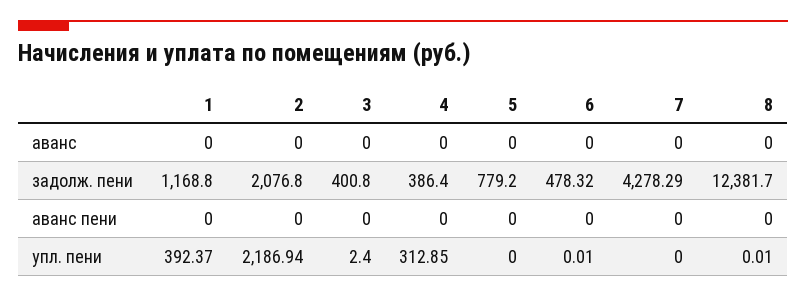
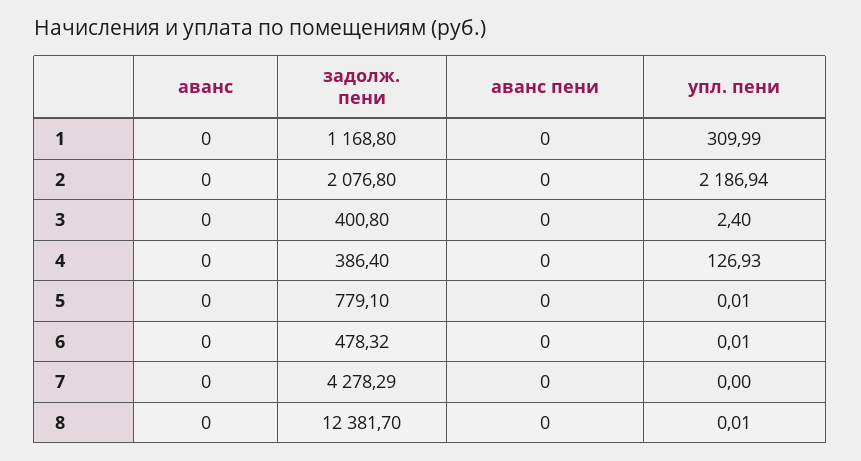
5, задолж. пени: 779.2 -> 779.1
1, упл. пени: 392.37 -> 309.99
4, упл. пени: 312.85 -> 126.93
5, упл. пени: 0 -> 0.01

